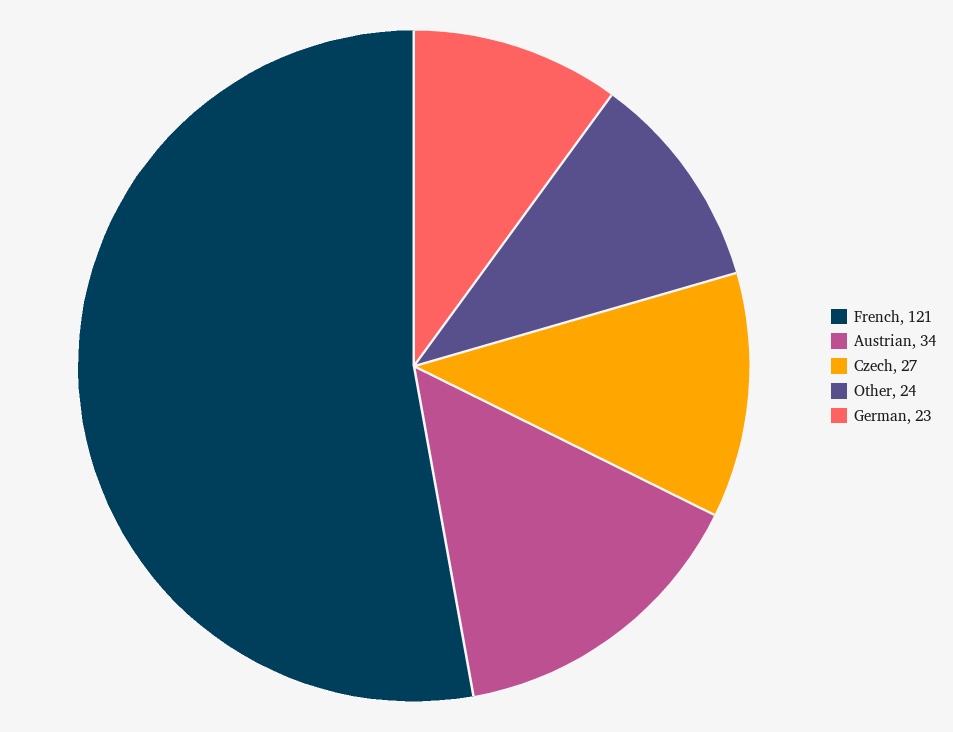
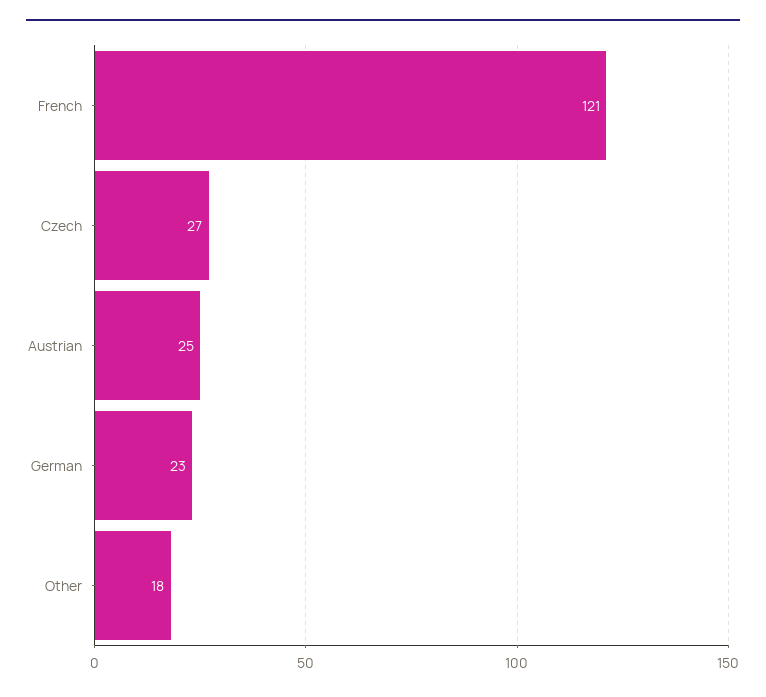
Austrian: 34 -> 25
Other: 24 -> 18

